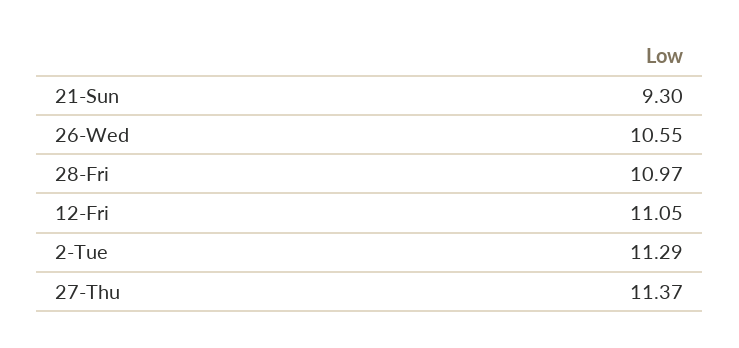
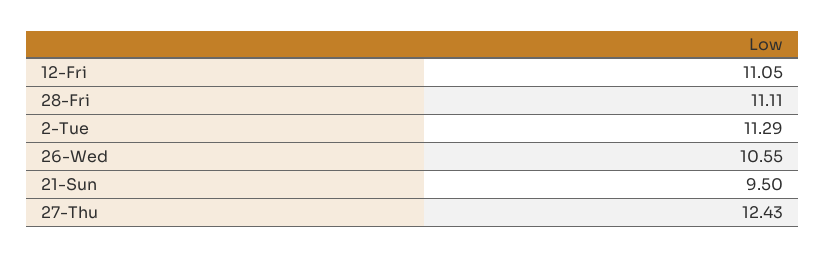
21-Sun: 9.3 -> 9.5
28-Fri: 10.97 -> 11.11
27-Thu: 11.37 -> 12.43

